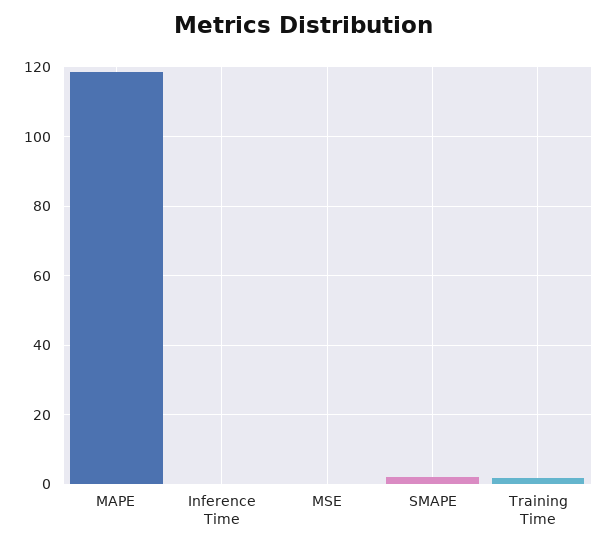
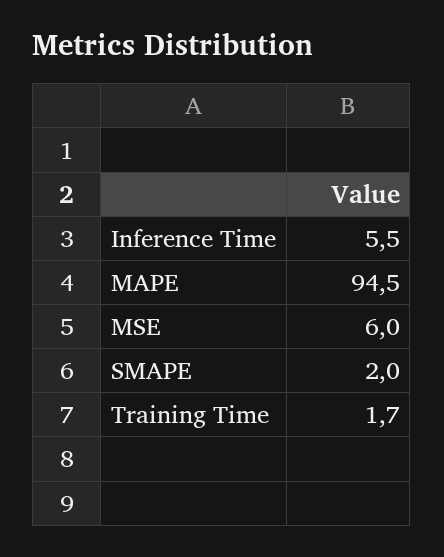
MAPE: 118 -> 94.5
Inference Time: 0 -> 5.5
MSE: 0 -> 6

